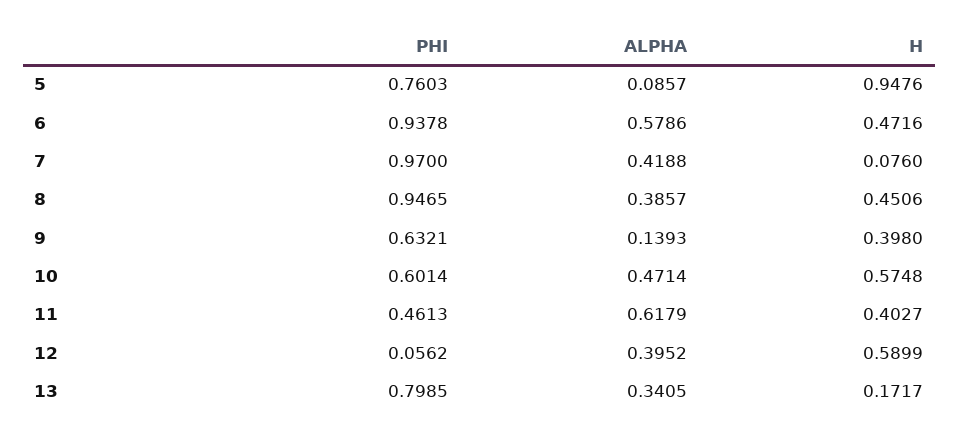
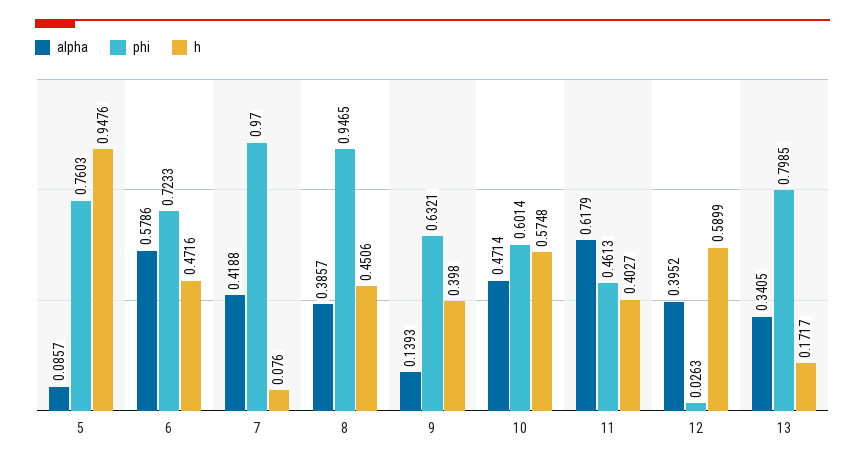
PHI, 6: 0.9378 -> 0.7233
PHI, 12: 0.0562 -> 0.0263

